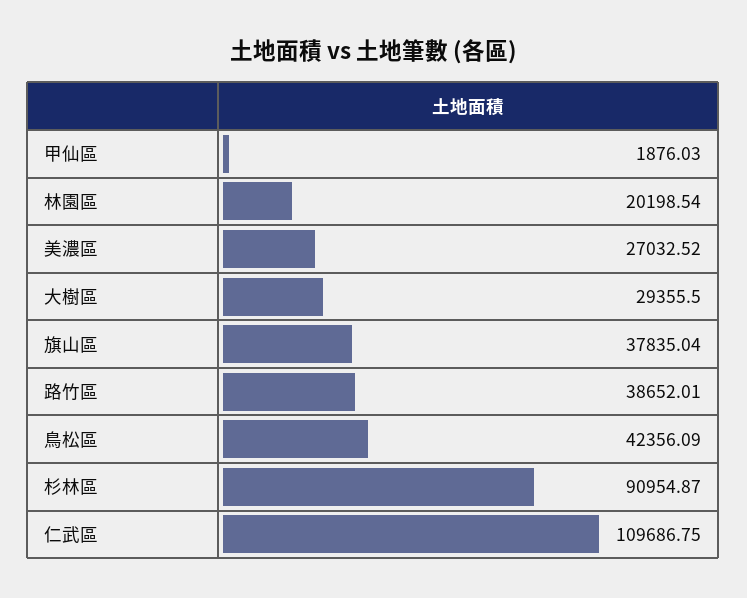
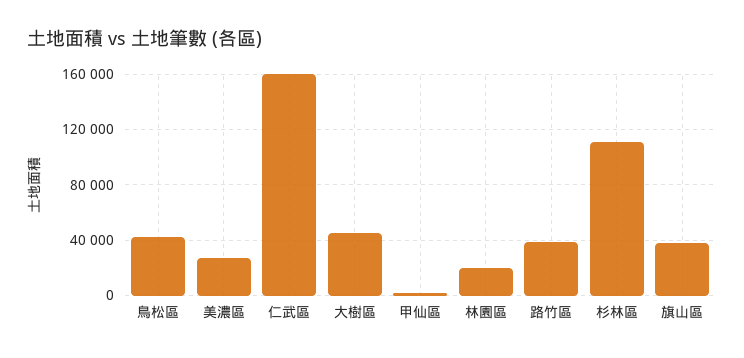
大樹區: 29355.5 -> 45000
杉林區: 90954.87 -> 110000
仁武區: 109686.75 -> 160000

